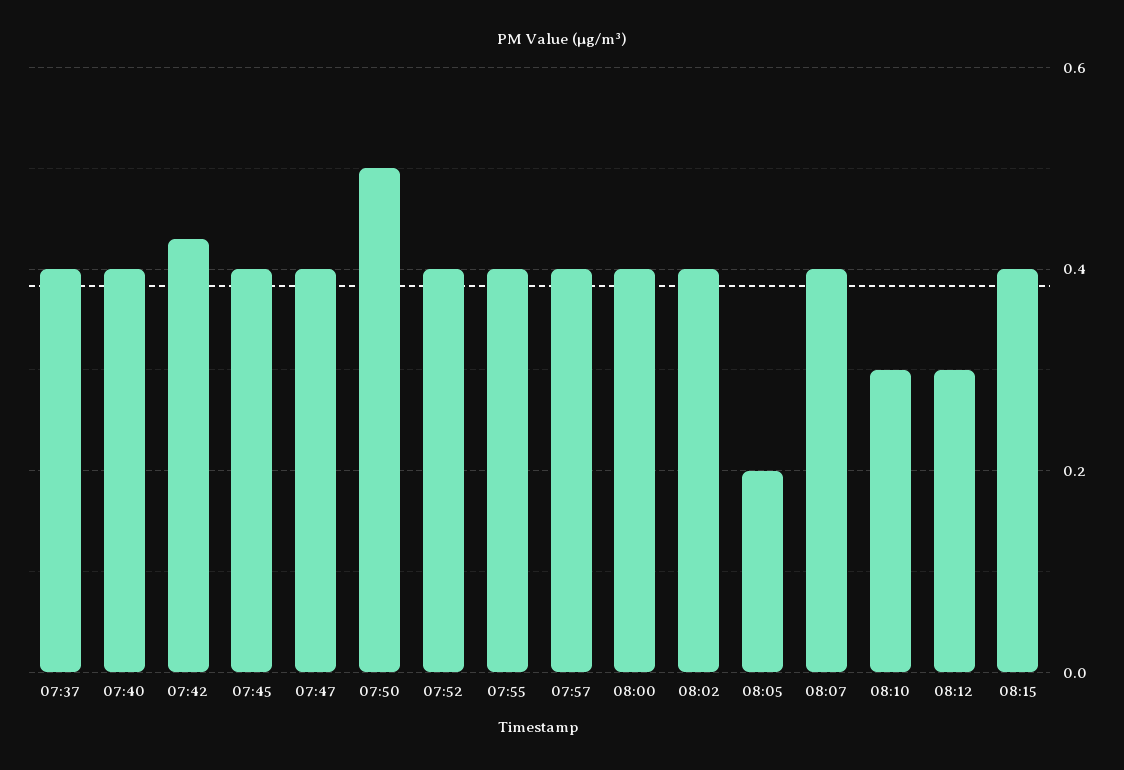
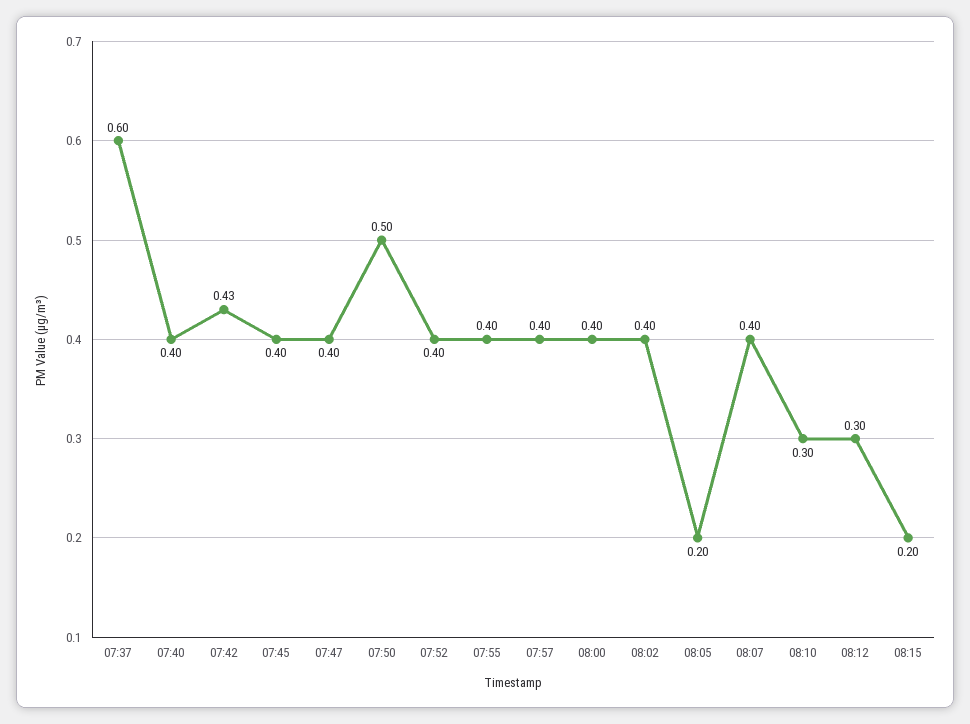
07:37: 0.4 -> 0.6
08:15: 0.4 -> 0.2

